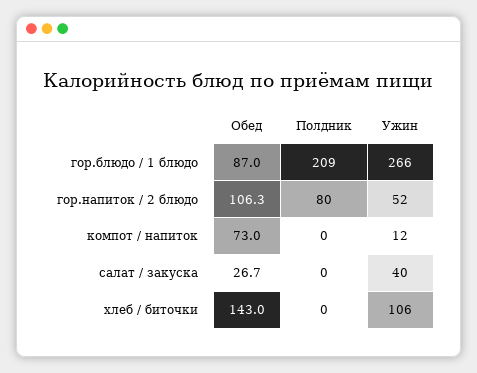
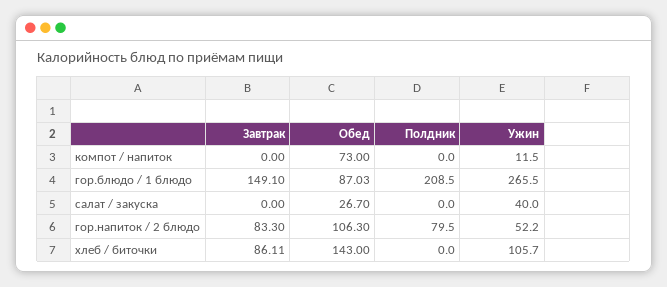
Завтрак, компот / напиток: none -> 0
Завтрак, гор.блюдо / 1 блюдо: none -> 149.1
Завтрак, салат / закуска: none -> 0
Завтрак, гор.напиток / 2 блюдо: none -> 83.3
Завтрак, хлеб / биточки: none -> 86.11

